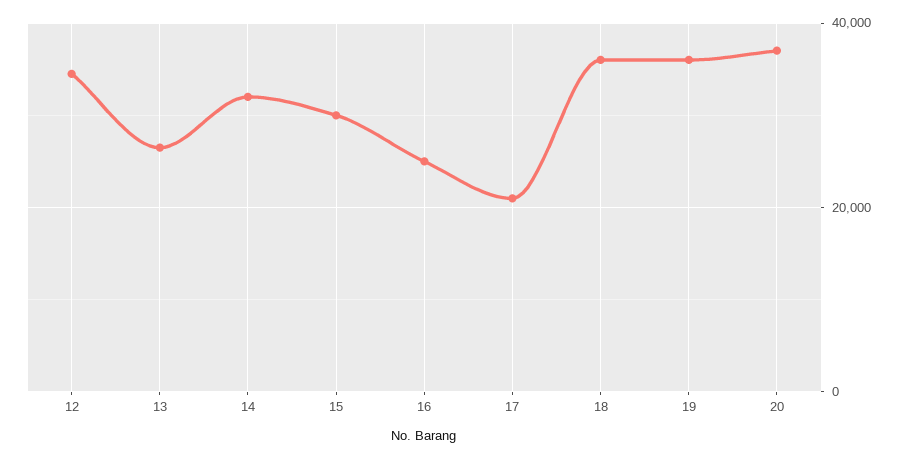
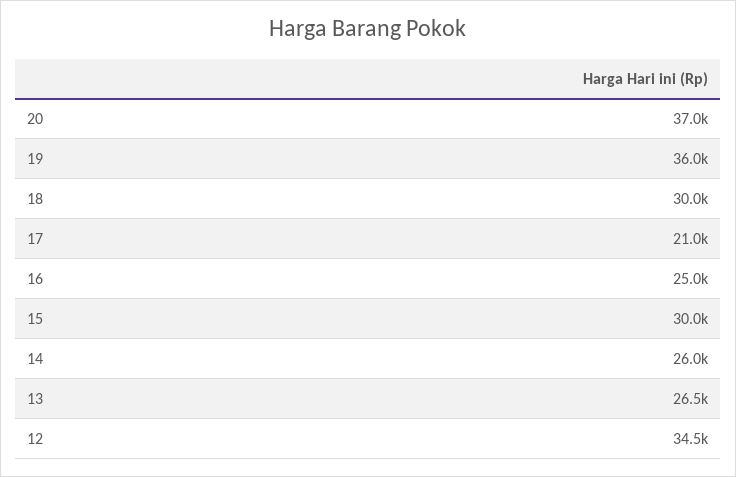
14: 32000 -> 26000
18: 36000 -> 30000

